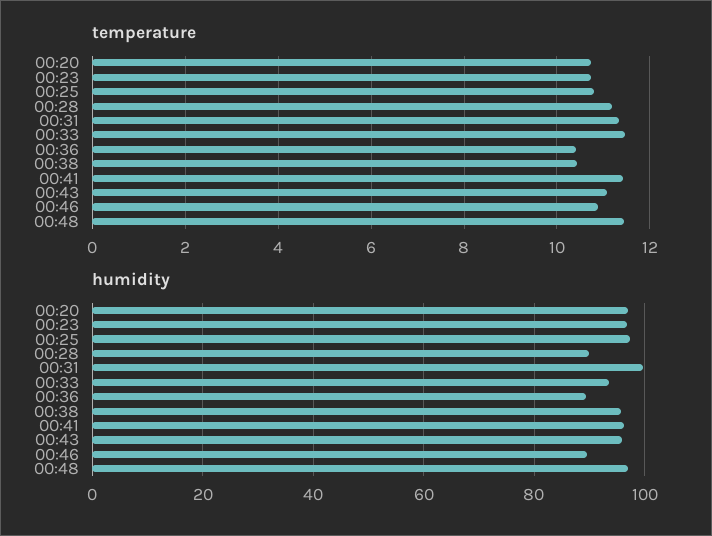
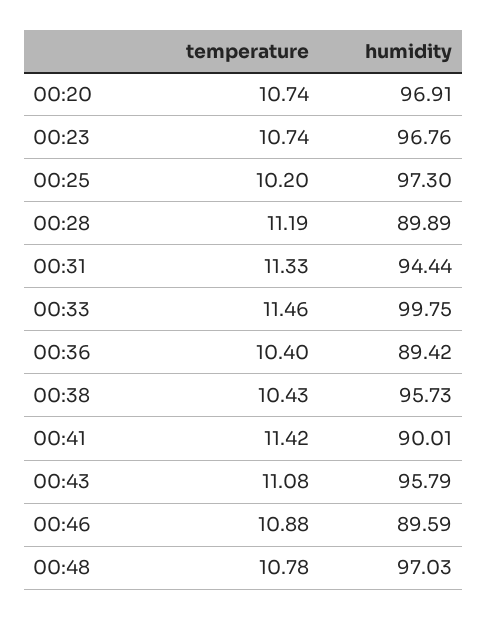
temperature, 00:25: 10.8 -> 10.2
temperature, 00:48: 11.4 -> 10.78
humidity, 00:31: 100 -> 94.44
humidity, 00:33: 94 -> 99.75
humidity, 00:41: 96 -> 90.01

